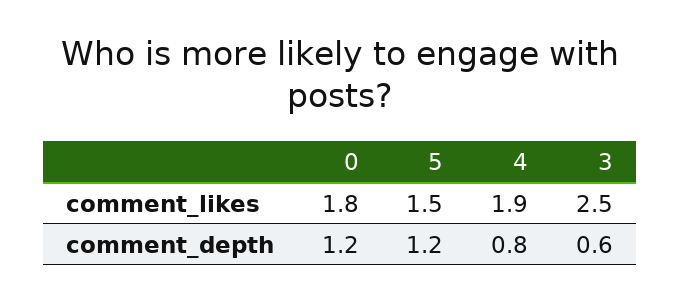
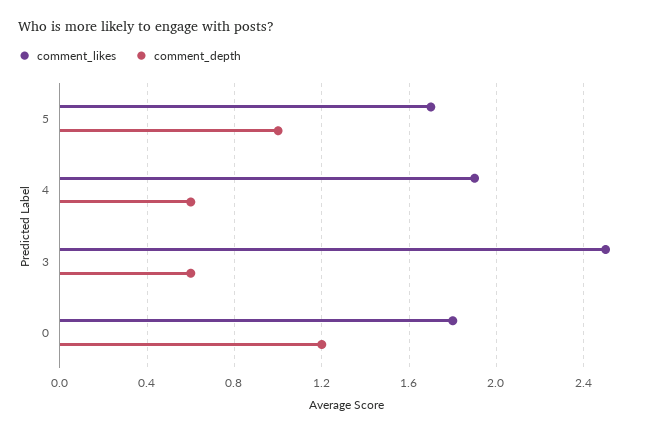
comment_likes, 5: 1.5 -> 1.7
comment_depth, 5: 1.2 -> 1
comment_depth, 4: 0.8 -> 0.6

